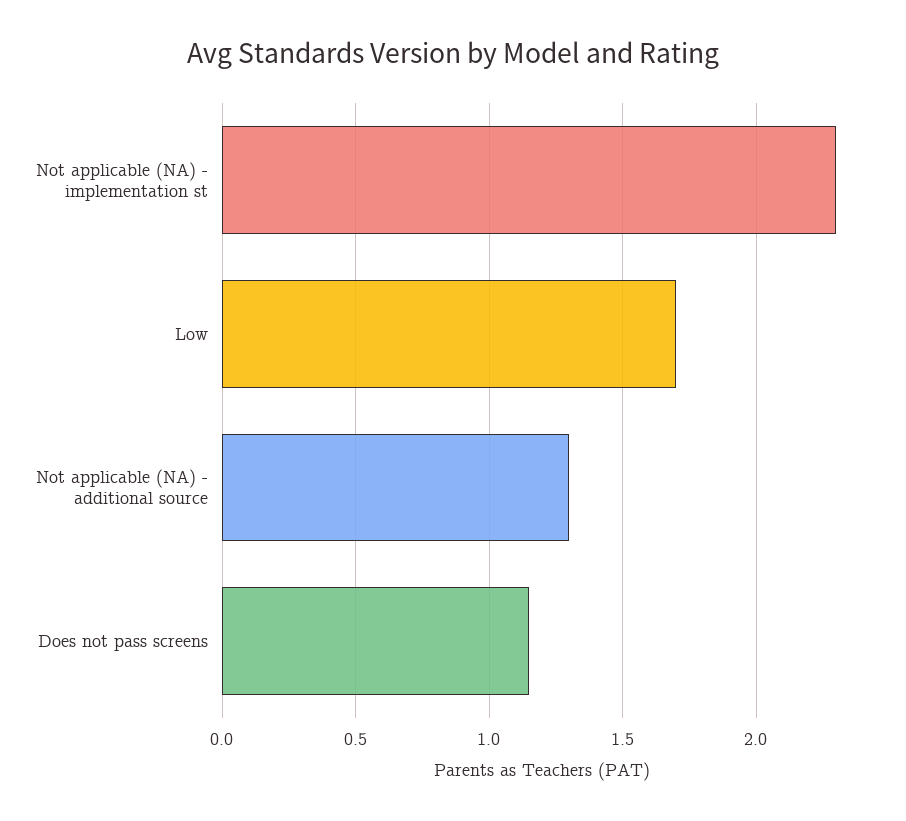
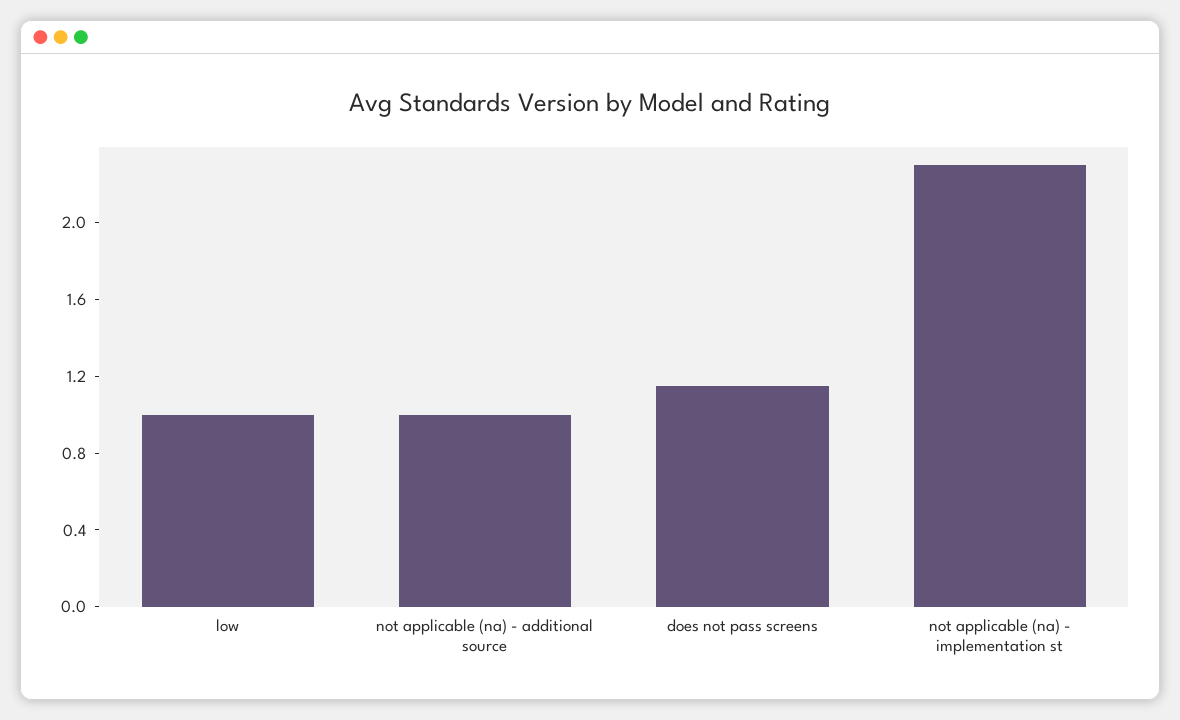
Low: 1.7 -> 1
Not applicable (NA) - additional source: 1.3 -> 1

